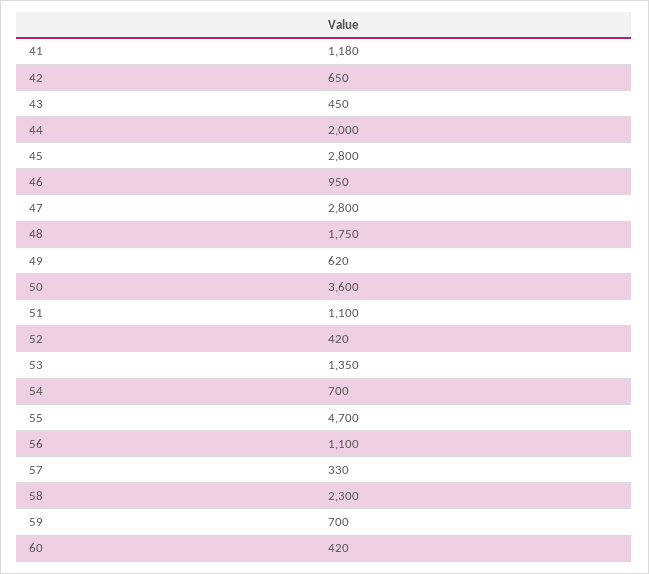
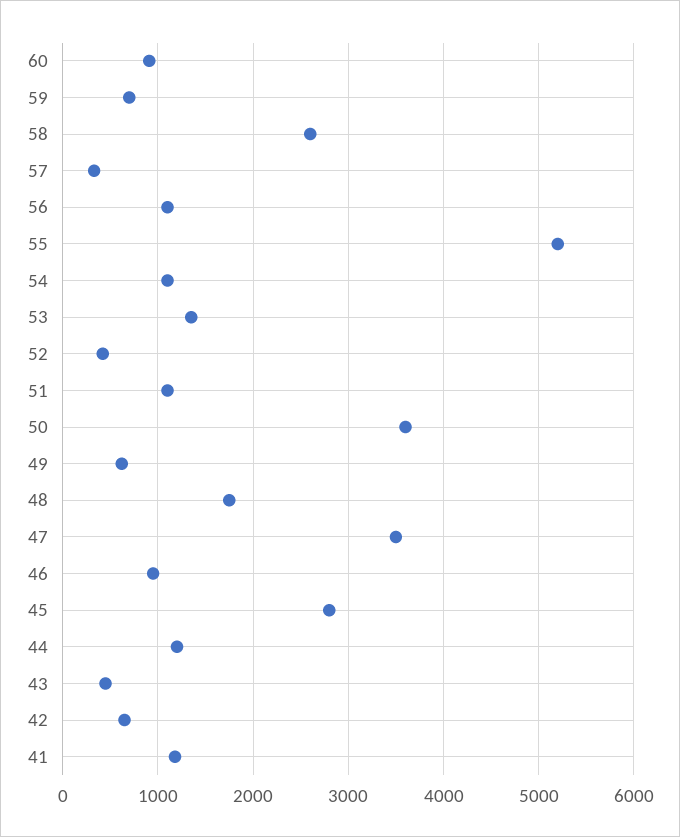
44: 2000 -> 1200
47: 2800 -> 3500
54: 700 -> 1100
55: 4700 -> 5200
58: 2300 -> 2600
60: 420 -> 900

